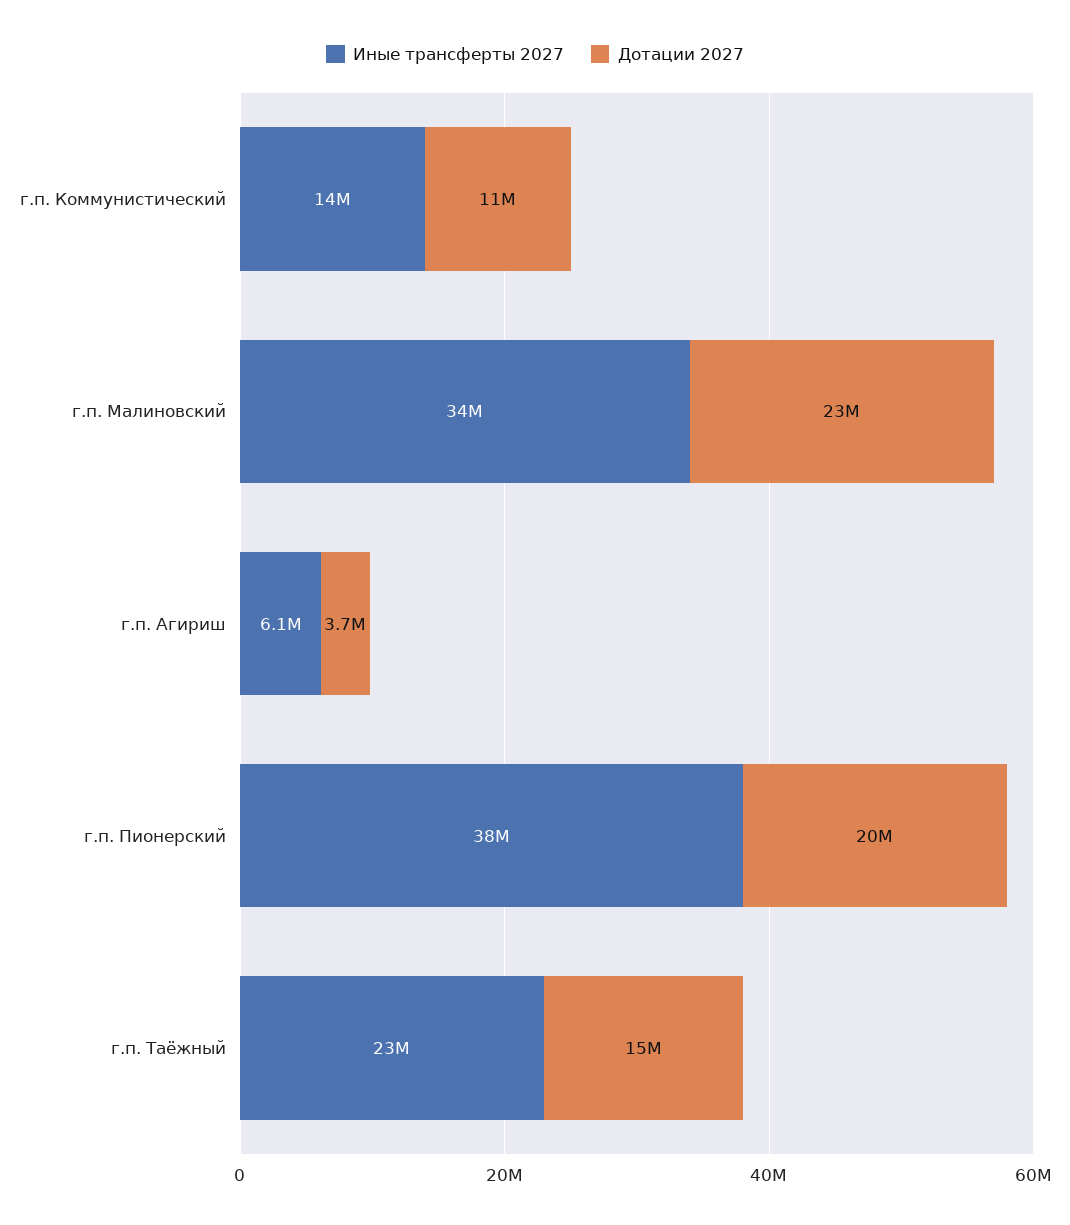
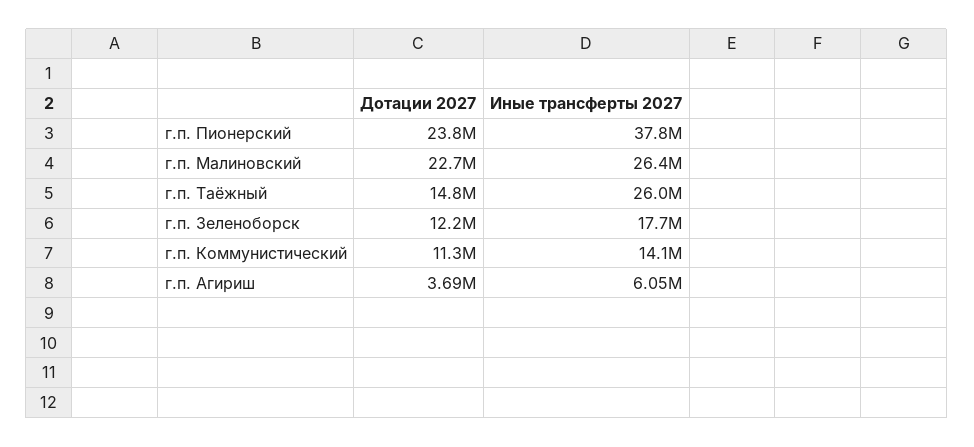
Иные трансферты 2027, г.п. Малиновский: 34000000 -> 26400000
Дотации 2027, г.п. Пионерский: 20000000 -> 23800000
Иные трансферты 2027, г.п. Таёжный: 23000000 -> 26000000
Дотации 2027, г.п. Зеленоборск: none -> 12200000
Иные трансферты 2027, г.п. Зеленоборск: none -> 17700000

